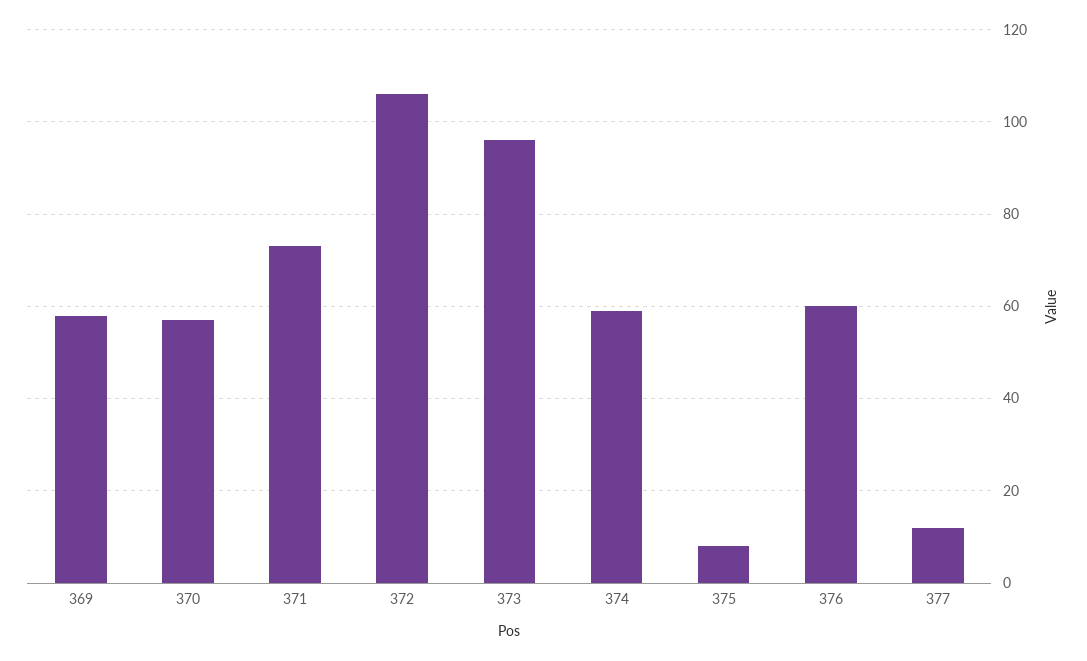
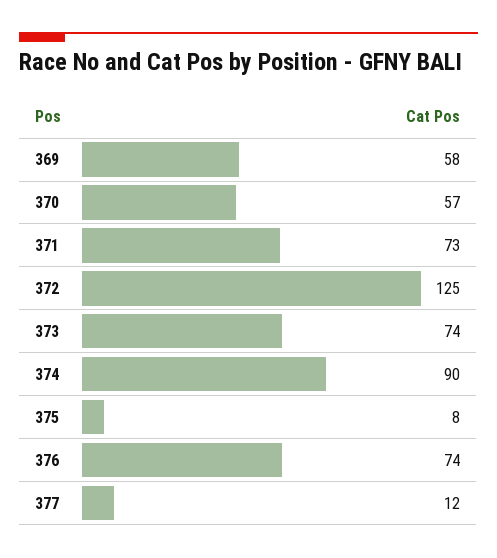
372: 105 -> 125
373: 95 -> 74
374: 60 -> 90
376: 60 -> 74

